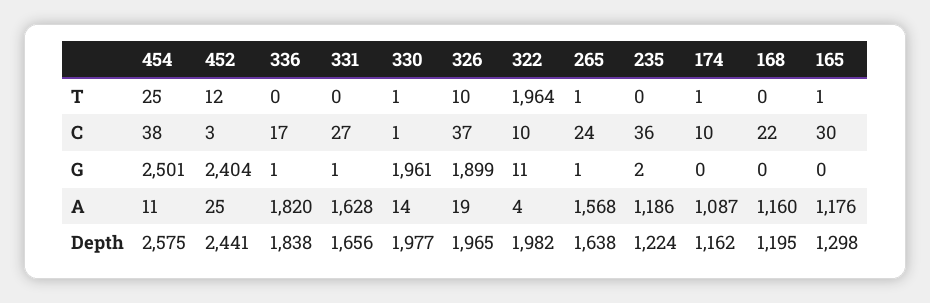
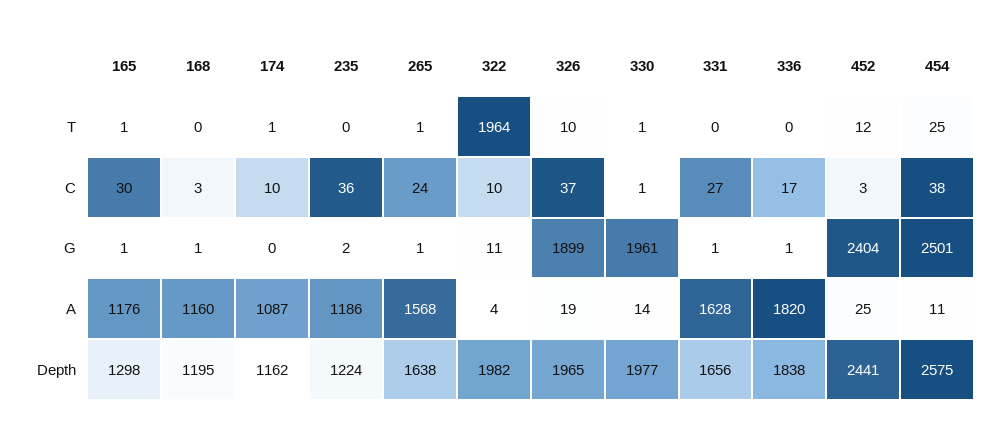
168, C: 22 -> 3
168, G: 0 -> 1
165, G: 0 -> 1

